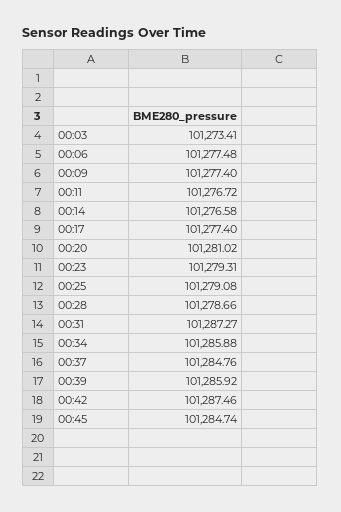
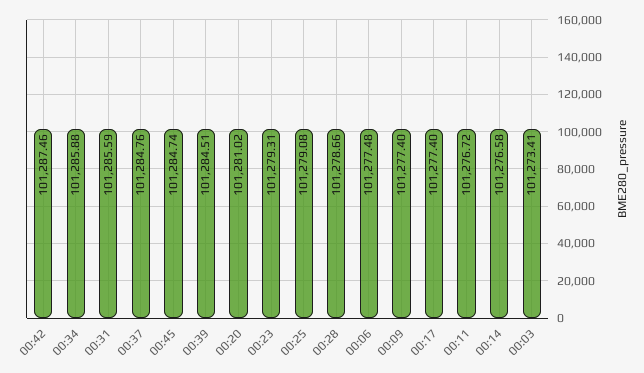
00:31: 101287.27 -> 101285.59
00:39: 101285.92 -> 101284.51

